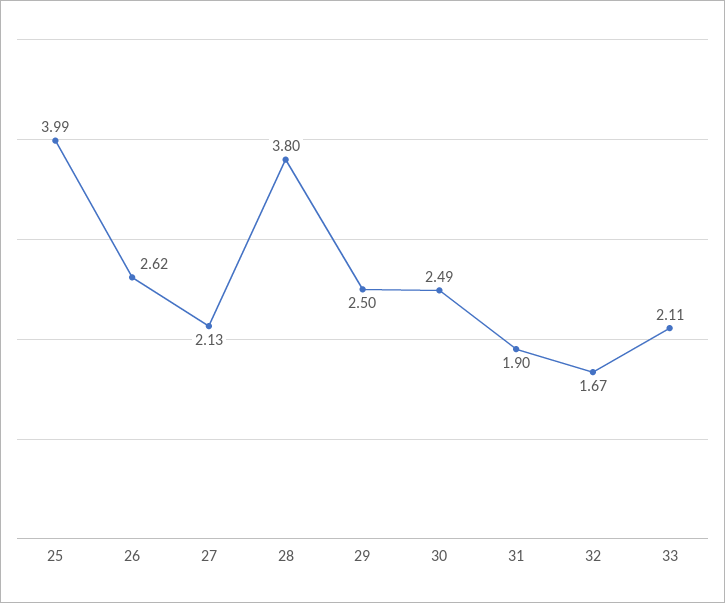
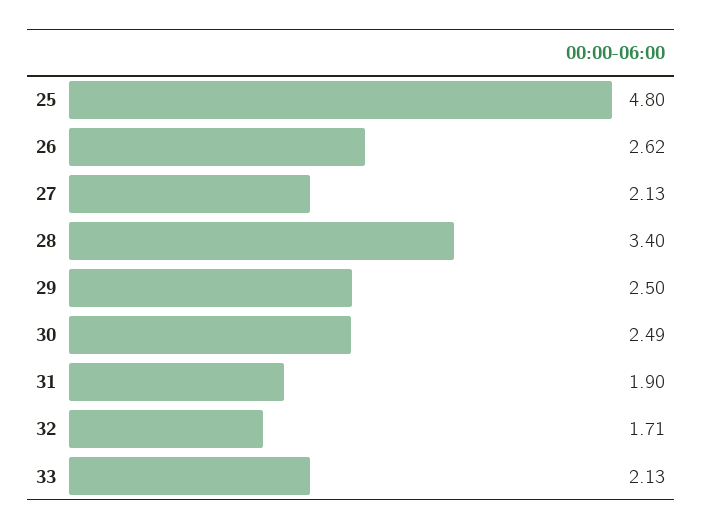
25: 3.99 -> 4.8
28: 3.8 -> 3.4
32: 1.67 -> 1.71
33: 2.11 -> 2.13

